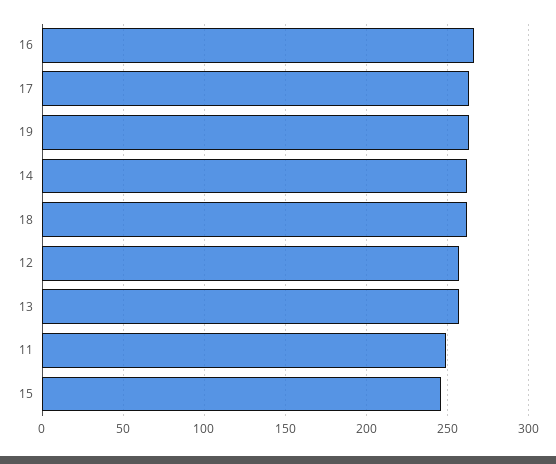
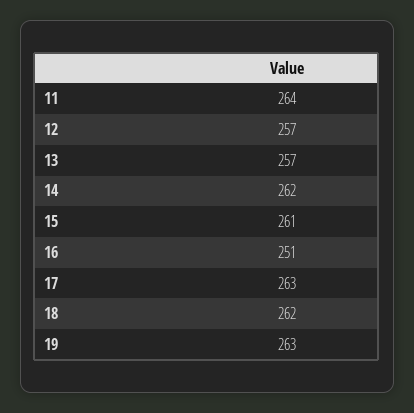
16: 265 -> 251
11: 250 -> 264
15: 245 -> 261

